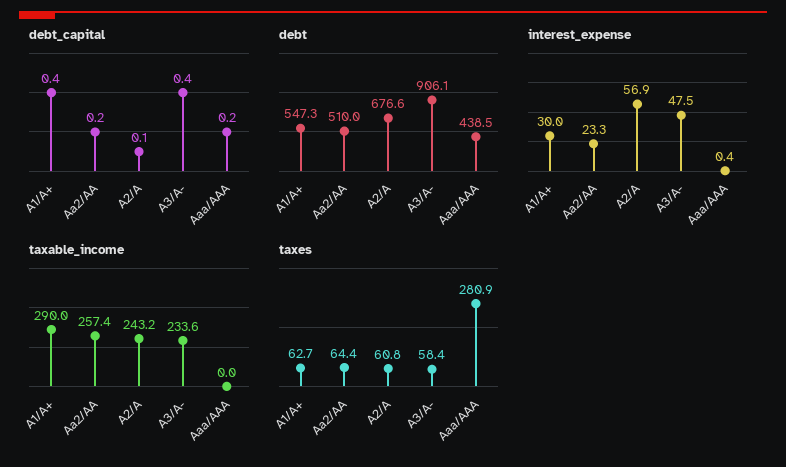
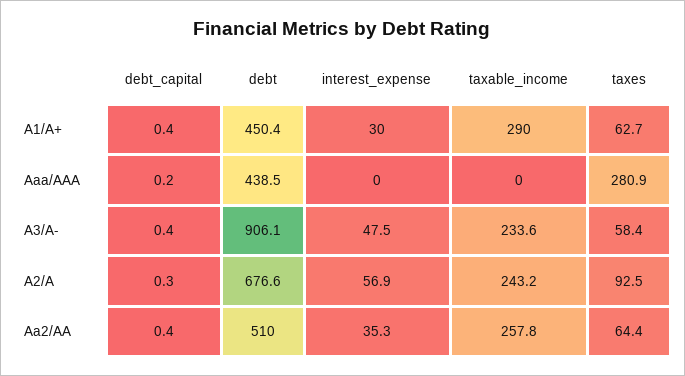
debt_capital, Aa2/AA: 0.2 -> 0.4
debt_capital, A2/A: 0.1 -> 0.3
debt, A1/A+: 547.3 -> 450.4
interest_expense, Aa2/AA: 23.3 -> 35.3
interest_expense, Aaa/AAA: 0.4 -> 0
taxable_income, Aa2/AA: 257.4 -> 257.8
taxes, A2/A: 60.8 -> 92.5

